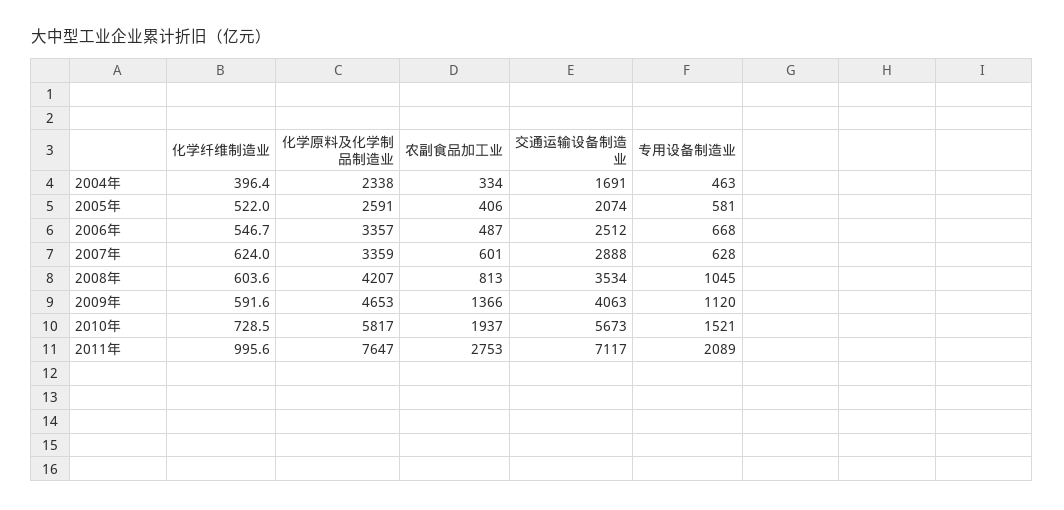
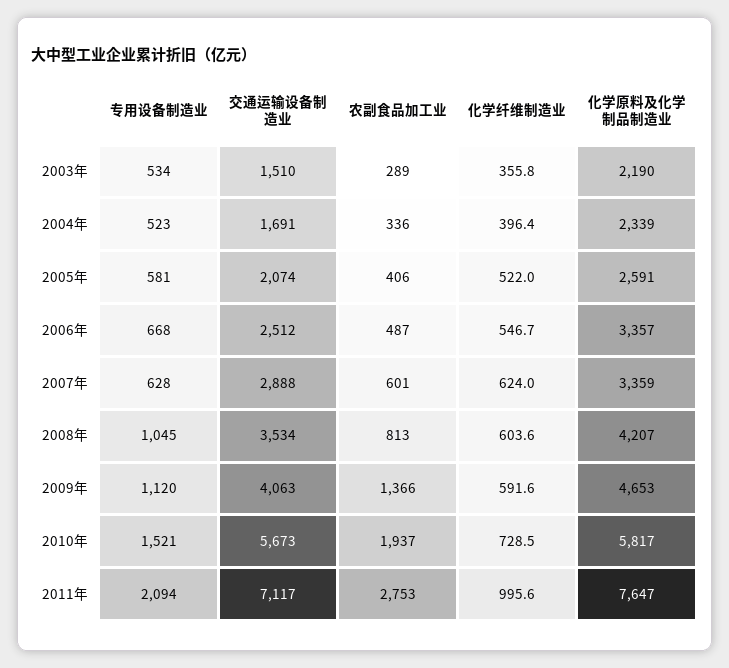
化学原料及化学制品制造业, 2004年: 2338 -> 2339
农副食品加工业, 2004年: 334 -> 336
专用设备制造业, 2004年: 463 -> 523
专用设备制造业, 2011年: 2089 -> 2094
专用设备制造业, 2003年: none -> 534
交通运输设备制造业, 2003年: none -> 1510
农副食品加工业, 2003年: none -> 289
化学纤维制造业, 2003年: none -> 355.8
化学原料及化学制品制造业, 2003年: none -> 2190

